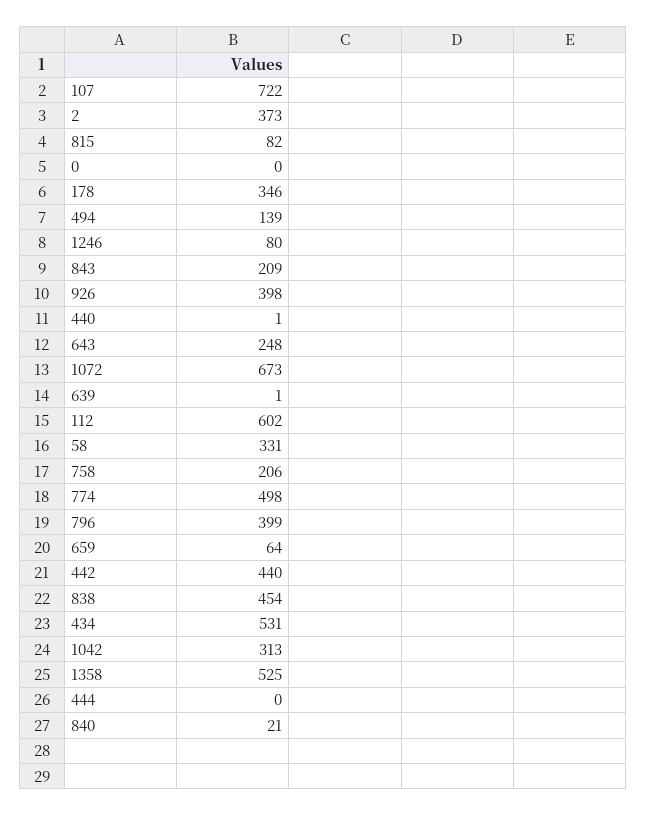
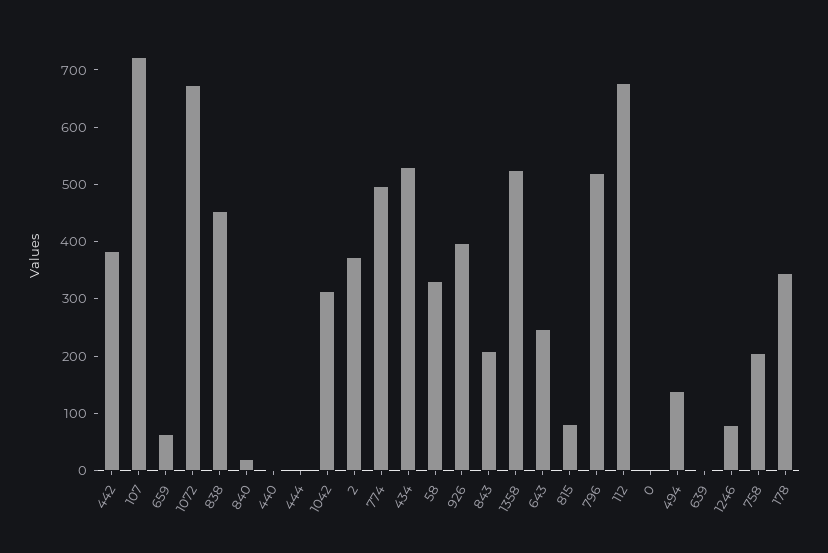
112: 602 -> 680
796: 399 -> 520
442: 440 -> 380

